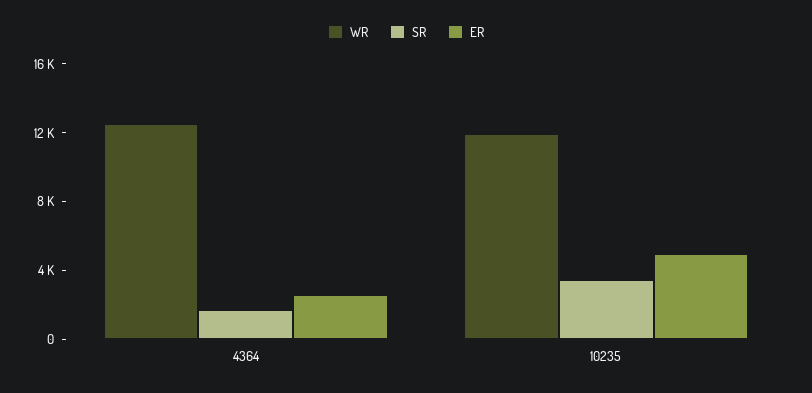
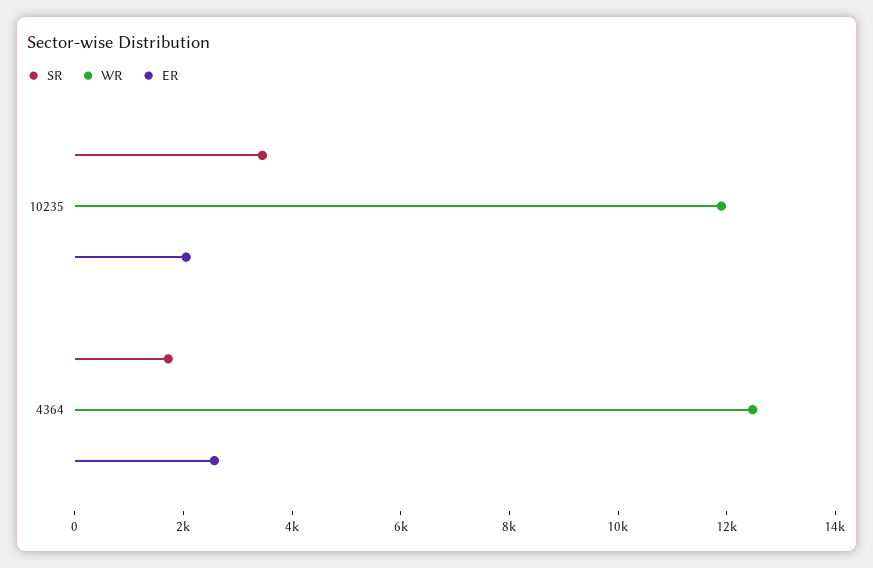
ER, 10235: 5000 -> 2000

